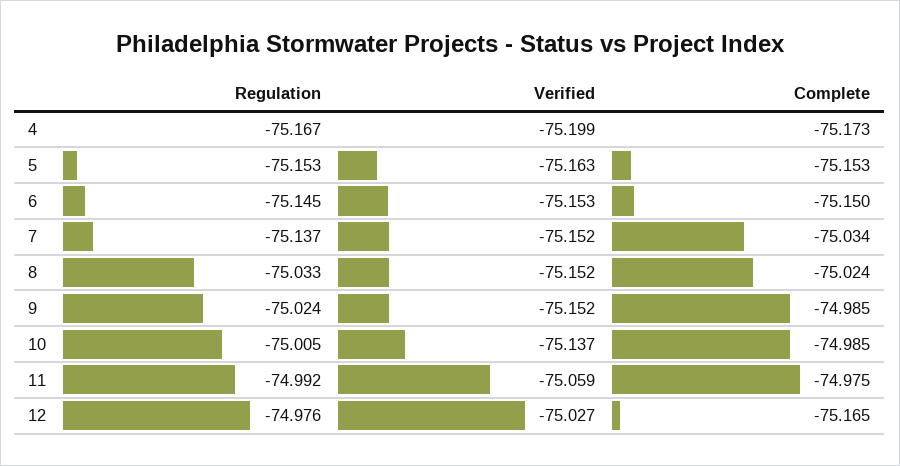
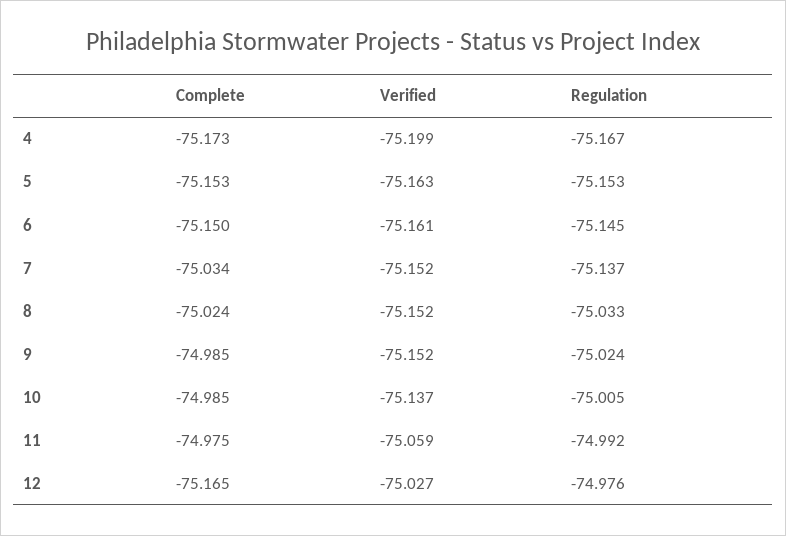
Verified, 6: -75.153 -> -75.161

